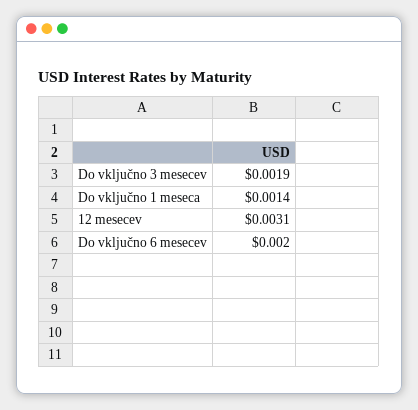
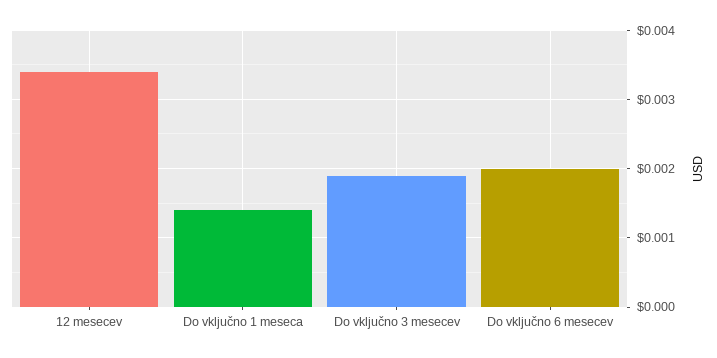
12 mesecev: 0.0031 -> 0.0034

